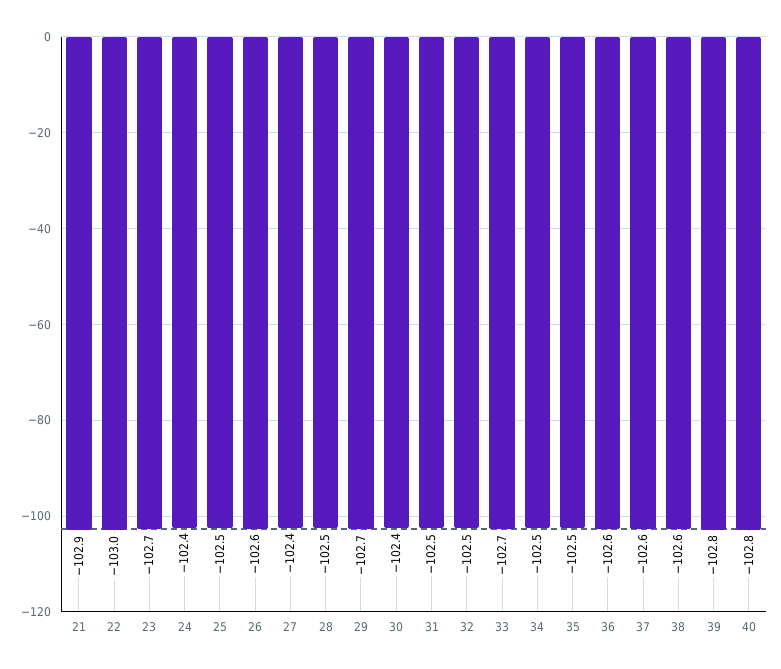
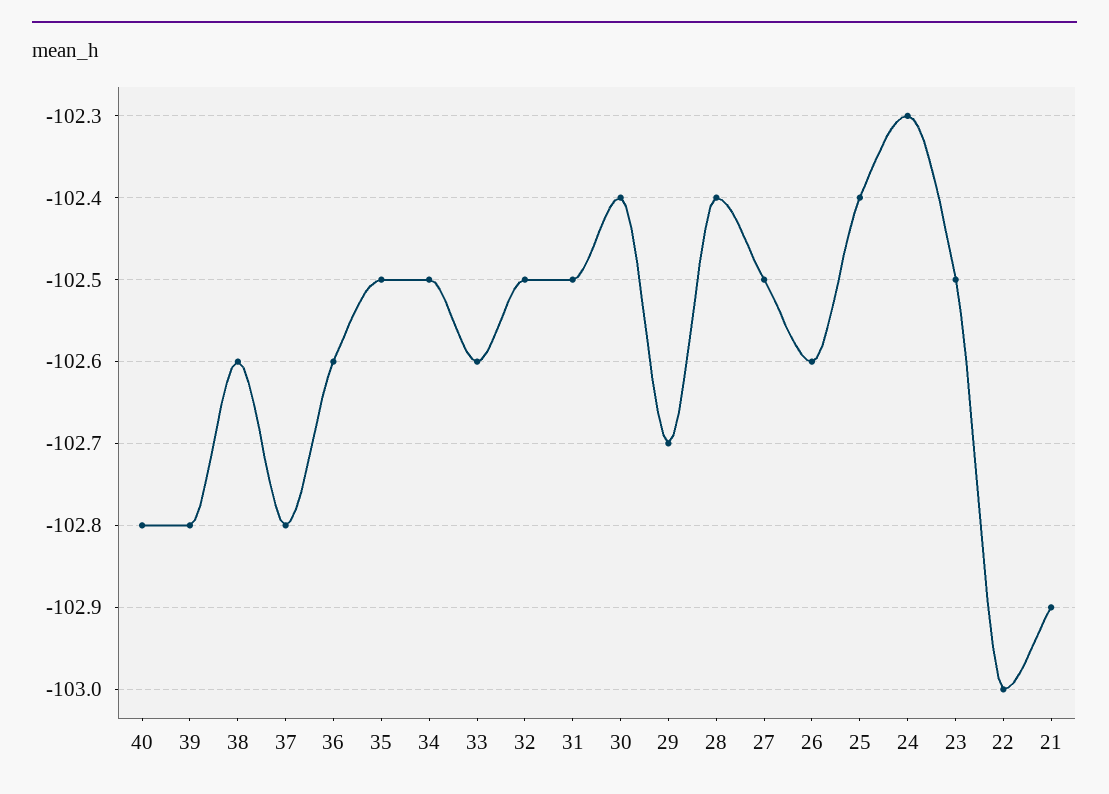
23: -102.7 -> -102.5
24: -102.4 -> -102.3
25: -102.5 -> -102.4
27: -102.4 -> -102.5
28: -102.5 -> -102.4
33: -102.7 -> -102.6
37: -102.6 -> -102.8

